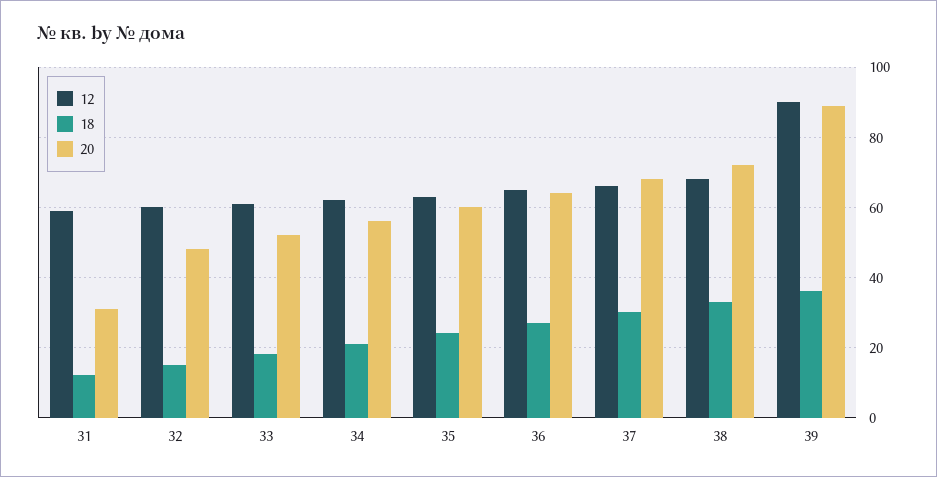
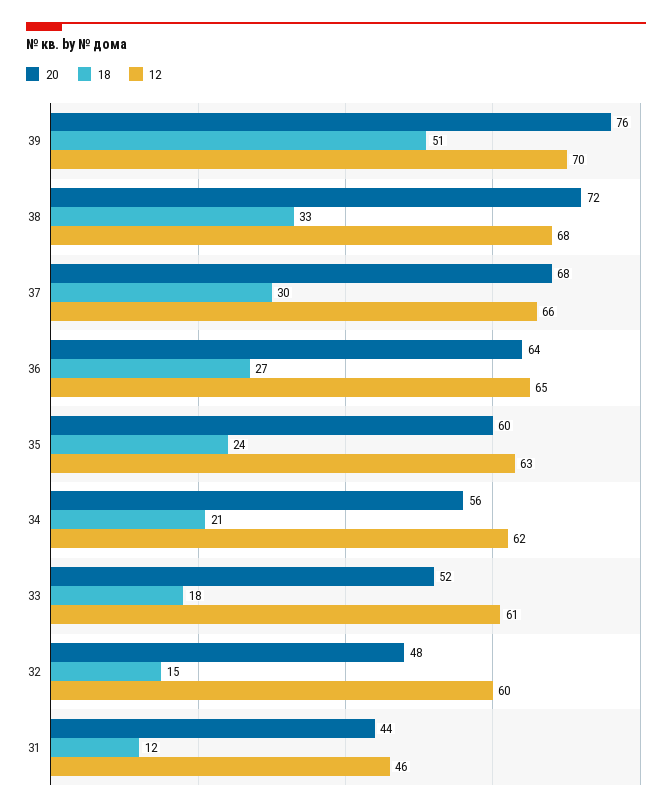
12, 31: 60 -> 46
20, 31: 30 -> 44
12, 39: 90 -> 70
18, 39: 35 -> 51
20, 39: 90 -> 76

